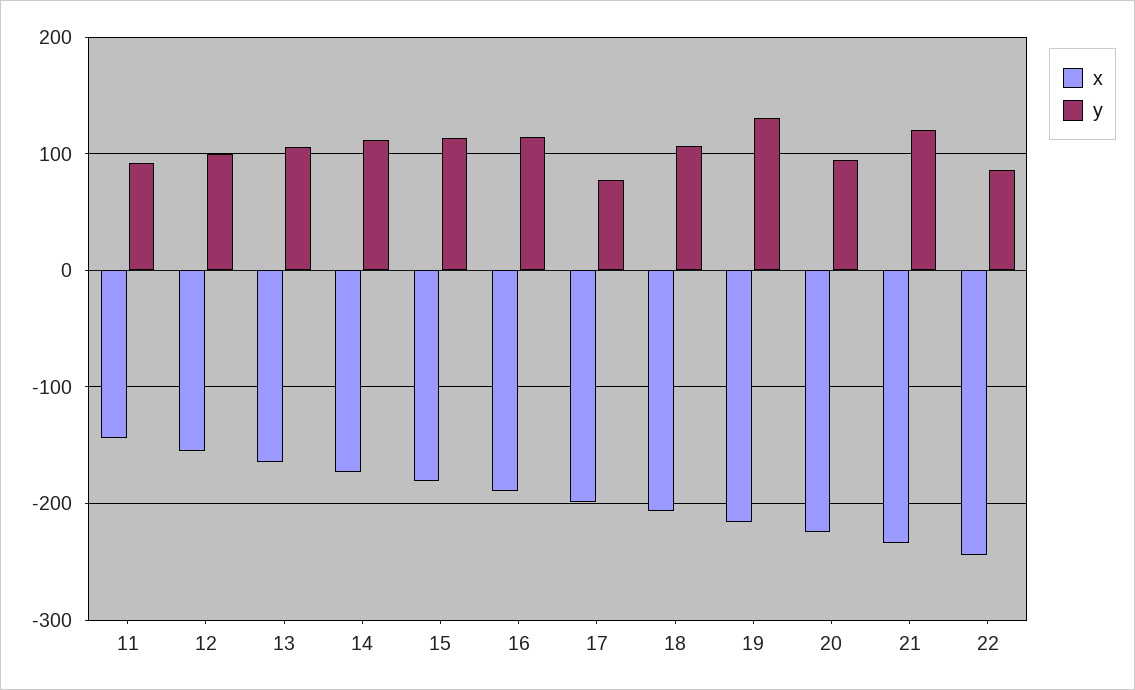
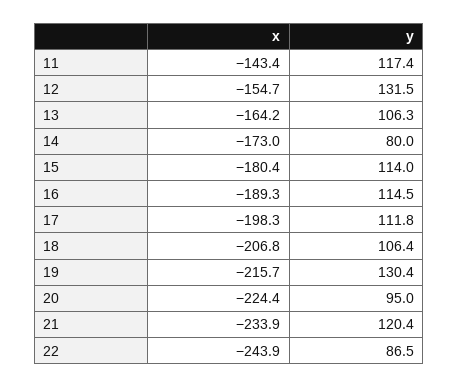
y, 11: 90 -> 117.4
y, 12: 100 -> 131.5
y, 14: 110 -> 80
y, 17: 80 -> 111.8

